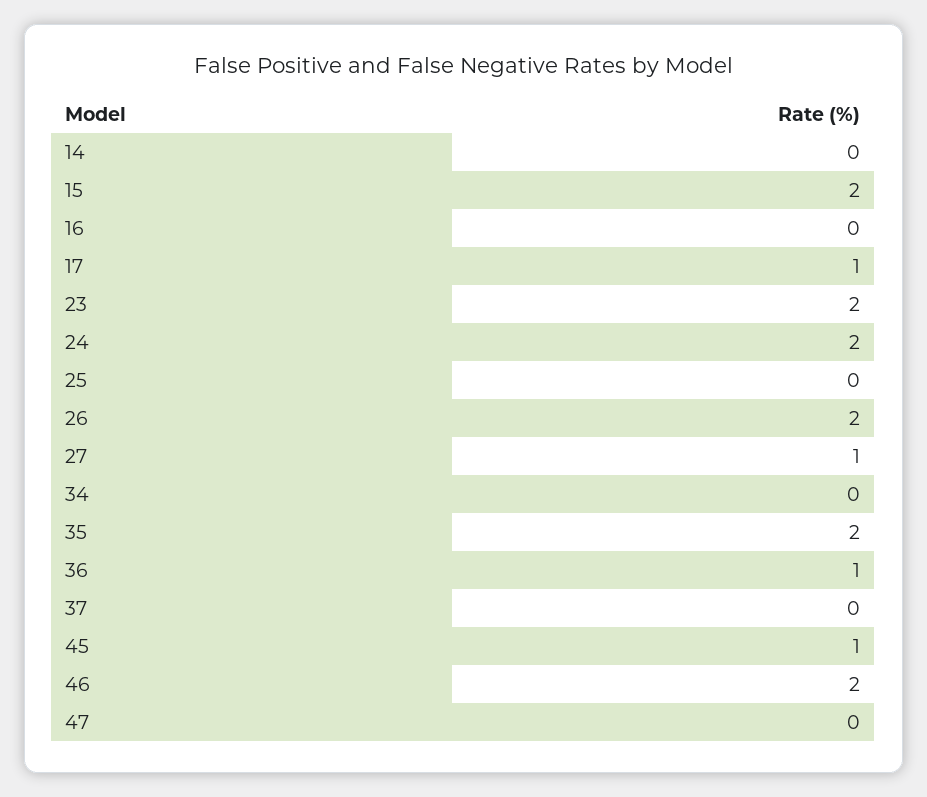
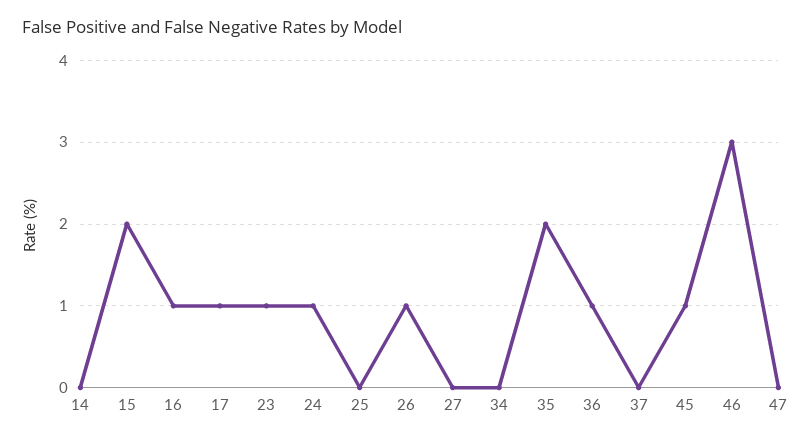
16: 0 -> 1
23: 2 -> 1
24: 2 -> 1
26: 2 -> 1
27: 1 -> 0
46: 2 -> 3

